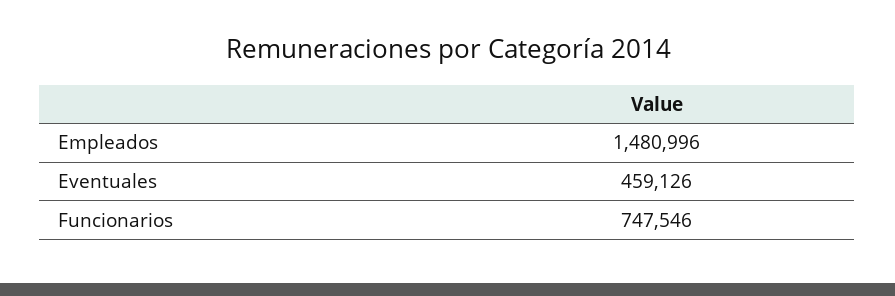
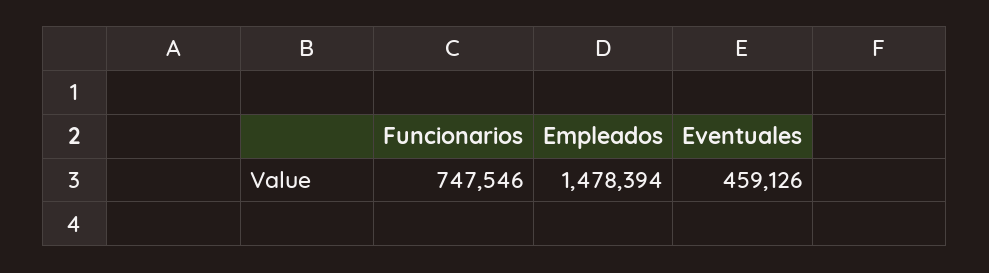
Empleados: 1480996 -> 1478394

